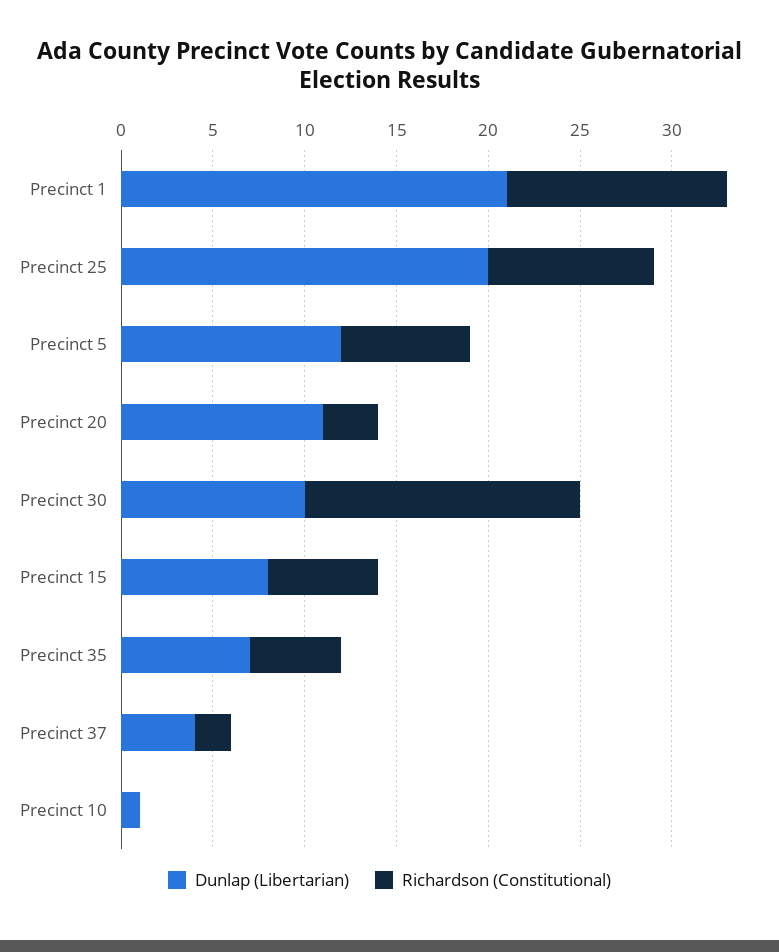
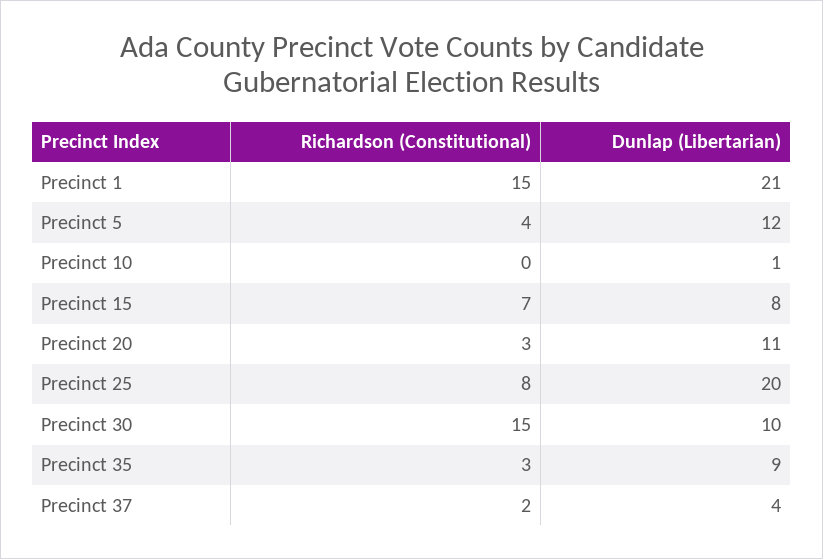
Richardson (Constitutional), Precinct 1: 12 -> 15
Richardson (Constitutional), Precinct 25: 9 -> 8
Richardson (Constitutional), Precinct 5: 7 -> 4
Richardson (Constitutional), Precinct 15: 6 -> 7
Dunlap (Libertarian), Precinct 35: 7 -> 9
Richardson (Constitutional), Precinct 35: 5 -> 3

